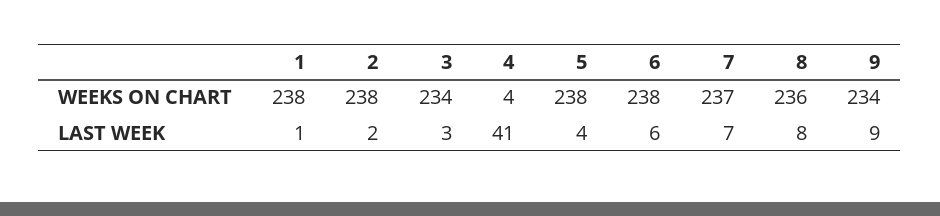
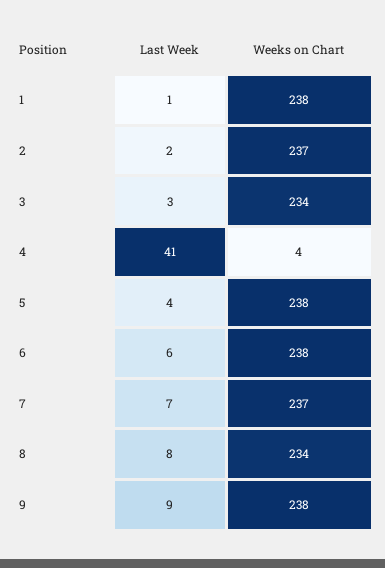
2, WEEKS ON CHART: 238 -> 237
8, WEEKS ON CHART: 236 -> 234
9, WEEKS ON CHART: 234 -> 238

